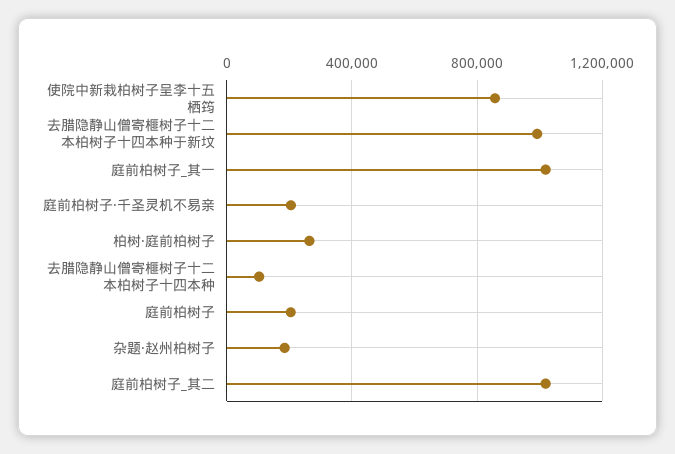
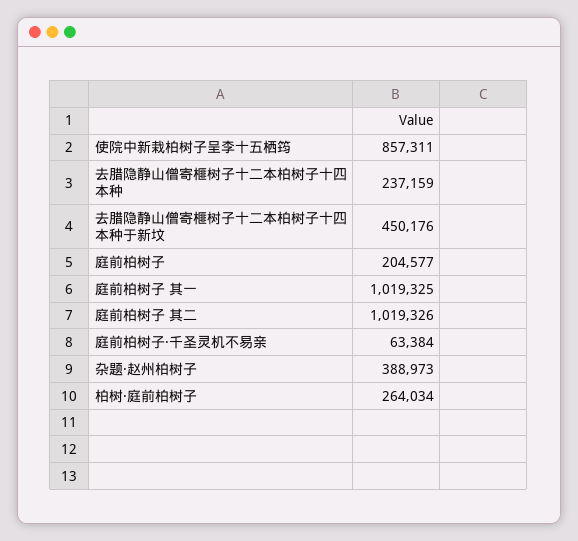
去腊隐静山僧寄榧树子十二本柏树子十四本种于新坟: 1000000 -> 450176
庭前柏树子·千圣灵机不易亲: 200000 -> 63384
去腊隐静山僧寄榧树子十二本柏树子十四本种: 100000 -> 237159
杂题·赵州柏树子: 200000 -> 388973

